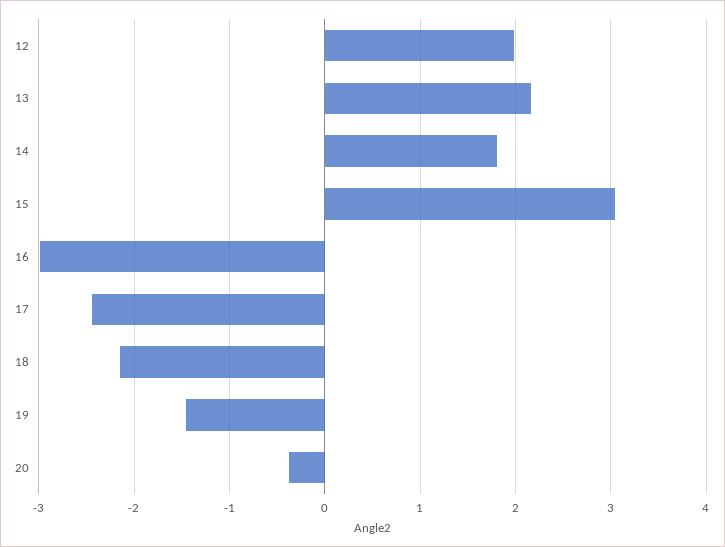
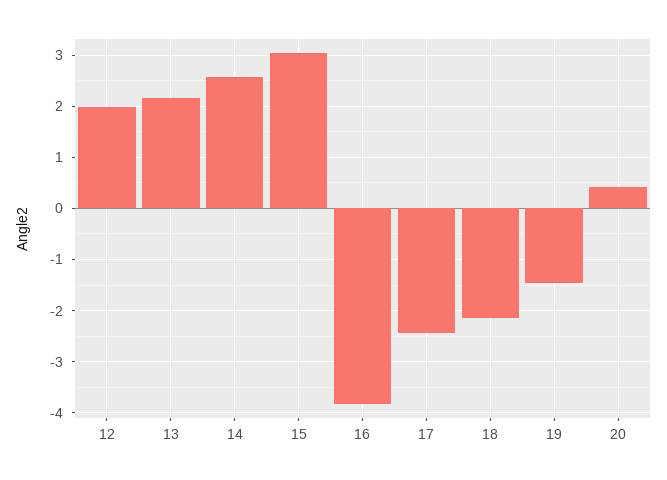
14: 1.8 -> 2.6
16: -3 -> -3.8
20: -0.4 -> 0.4

